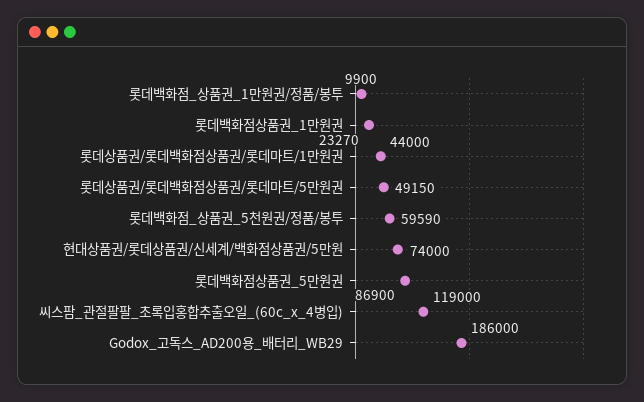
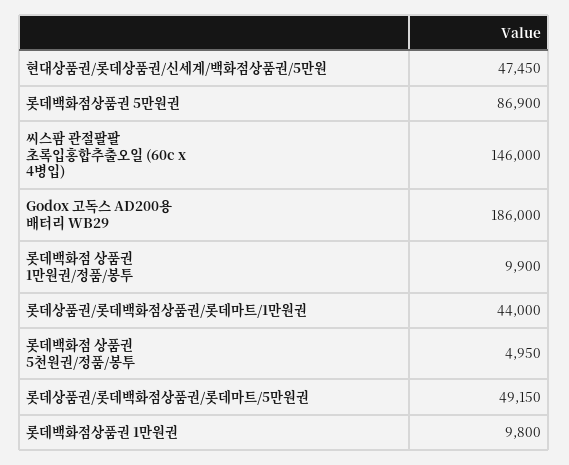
롯데백화점상품권_1만원권: 23270 -> 9800
롯데백화점_상품권_5천원권/정품/봉투: 59590 -> 4950
현대상품권/롯데상품권/신세계/백화점상품권/5만원: 74000 -> 47450
씨스팜_관절팔팔_초록입홍합추출오일_(60c_x_4병입): 119000 -> 146000

